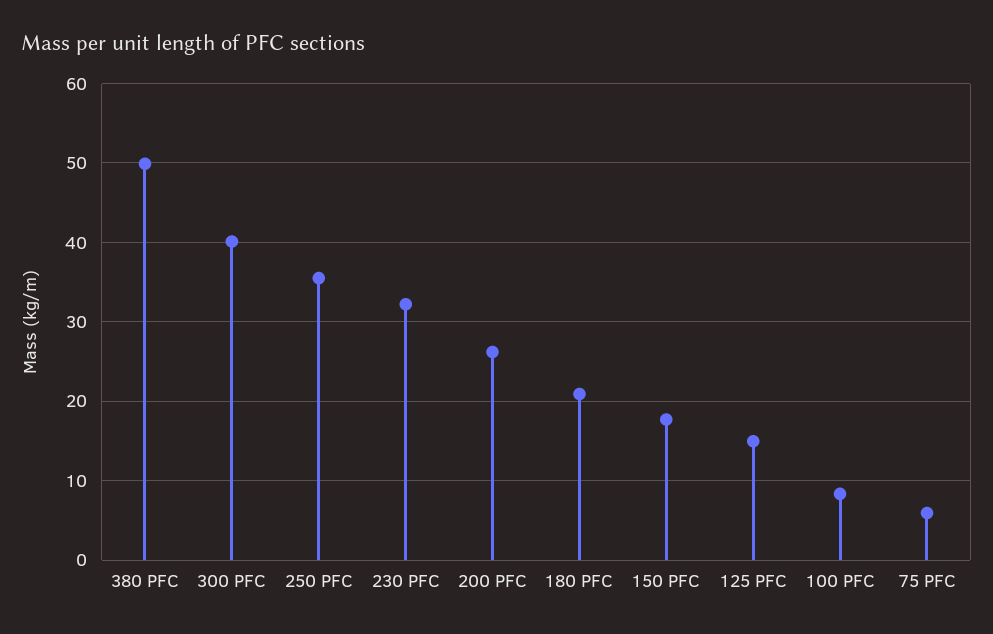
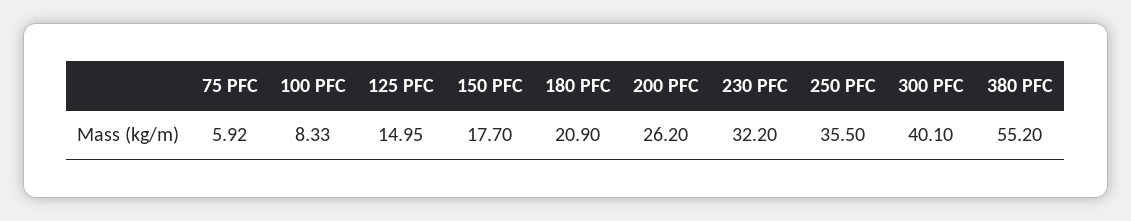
380 PFC: 50 -> 55.2

